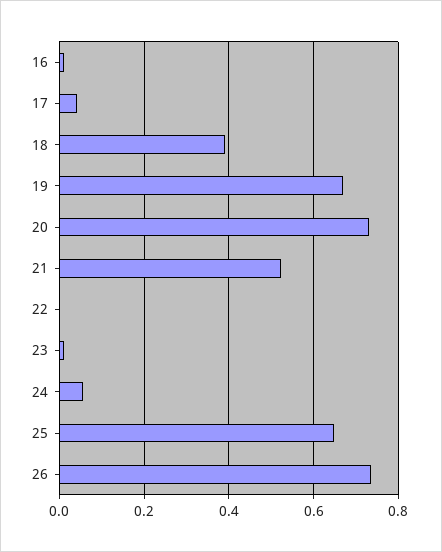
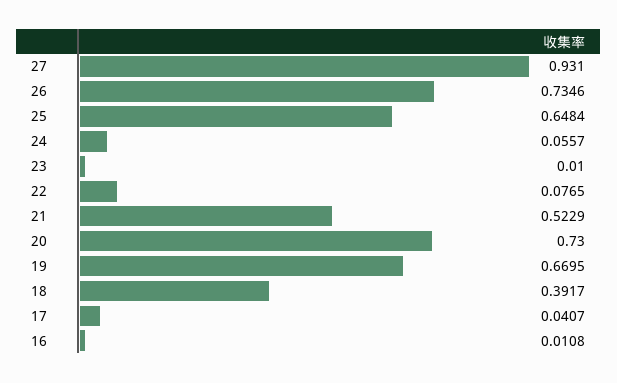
22: 0 -> 0.0765
27: none -> 0.931

